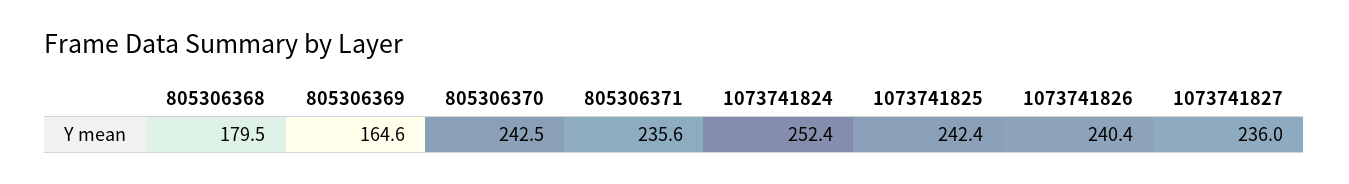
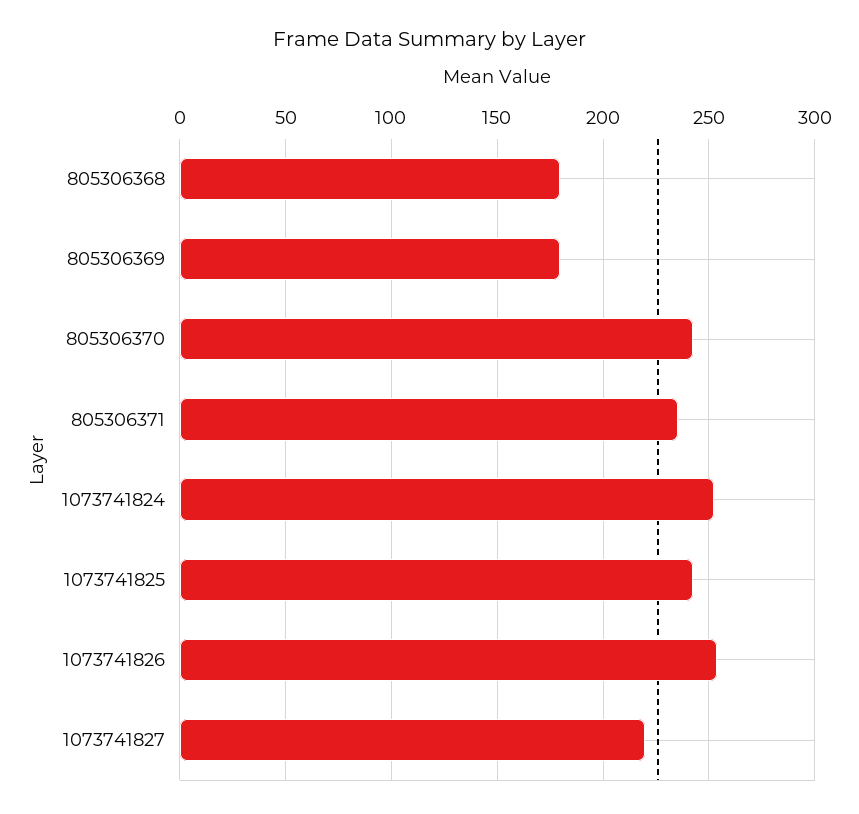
805306369: 164.6 -> 180
1073741826: 240.4 -> 255
1073741827: 236 -> 220

